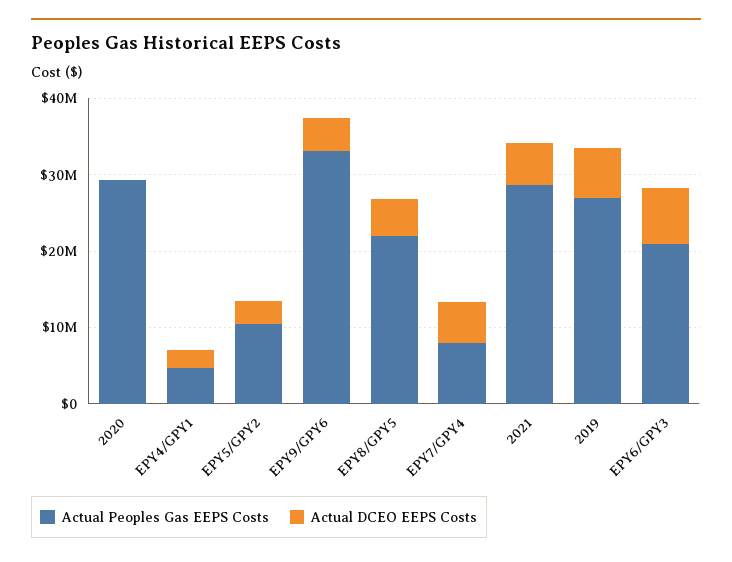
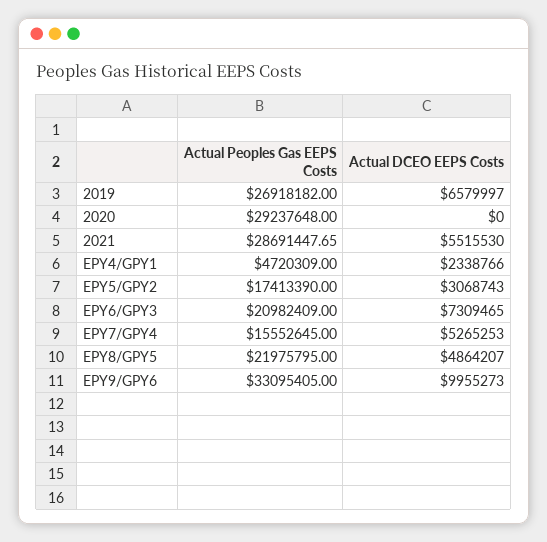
Actual Peoples Gas EEPS Costs, EPY5/GPY2: 10000000 -> 17413390
Actual DCEO EEPS Costs, EPY9/GPY6: 4000000 -> 9955273
Actual Peoples Gas EEPS Costs, EPY7/GPY4: 8000000 -> 15552645

